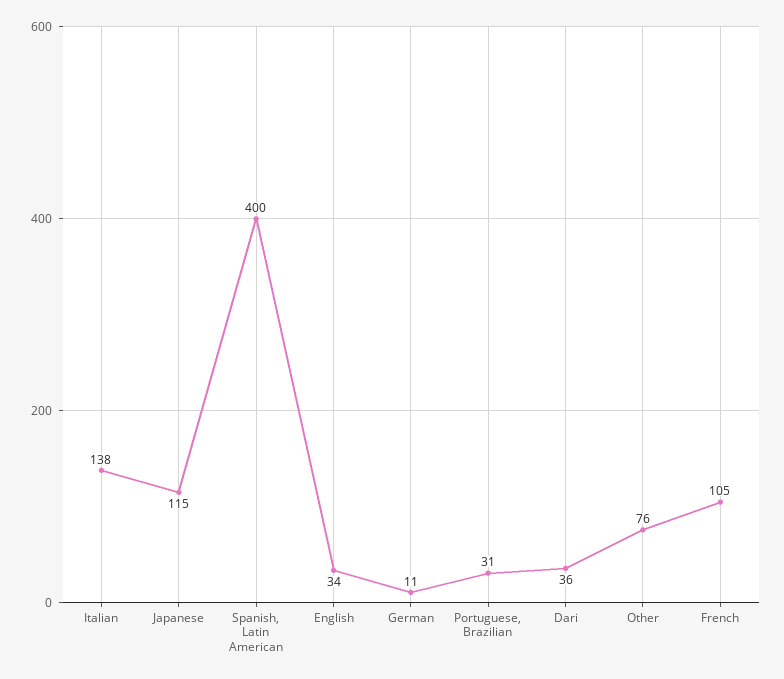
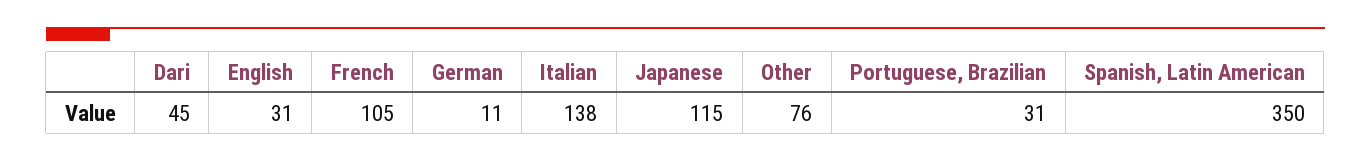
Spanish, Latin American: 400 -> 350
English: 34 -> 31
Dari: 36 -> 45

